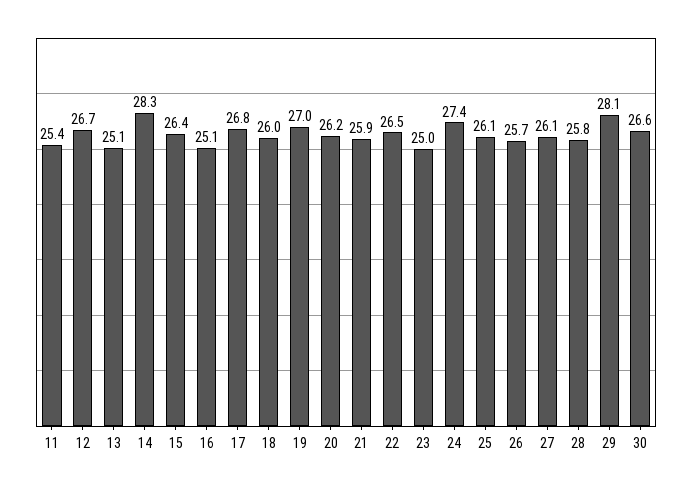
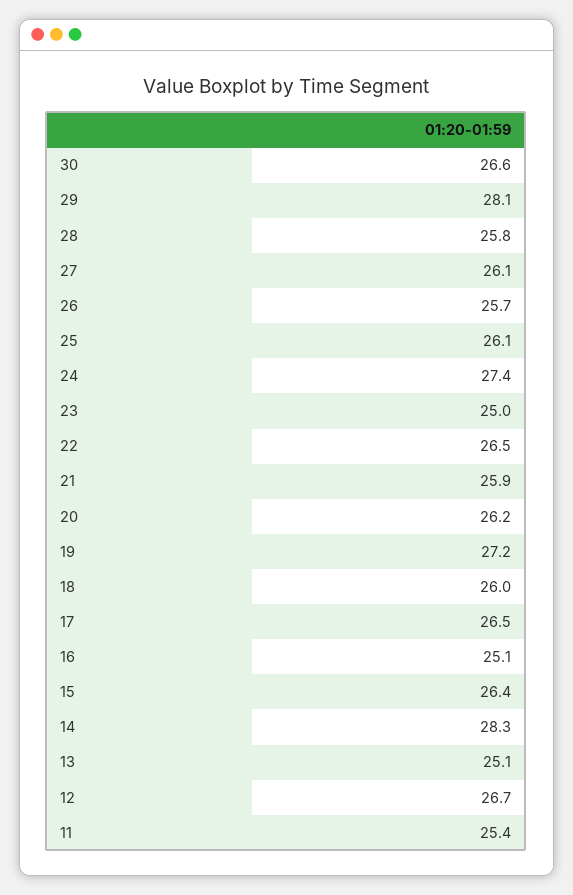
17: 26.8 -> 26.5
19: 27 -> 27.2

